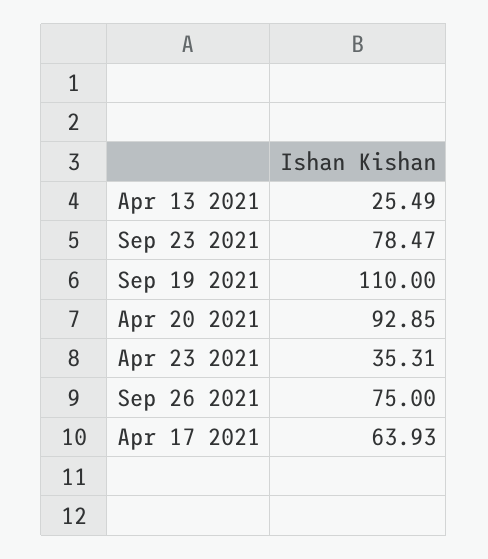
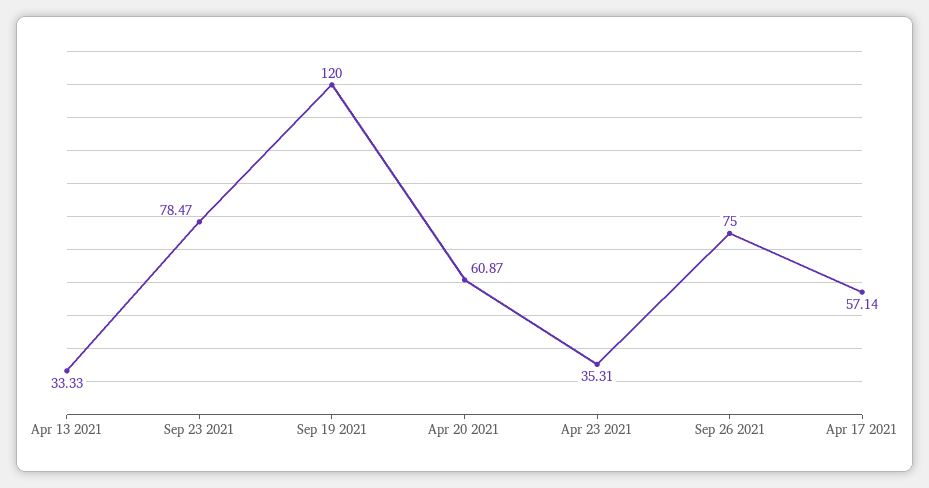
Apr 13 2021: 25.49 -> 33.33
Sep 19 2021: 110 -> 120
Apr 20 2021: 92.85 -> 60.87
Apr 17 2021: 63.93 -> 57.14

